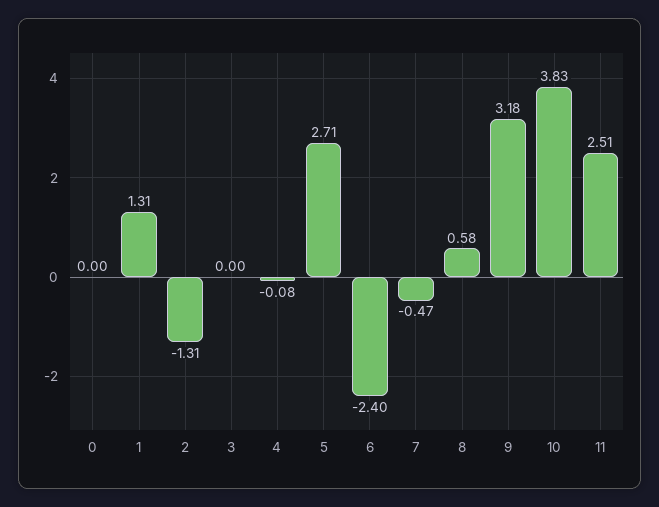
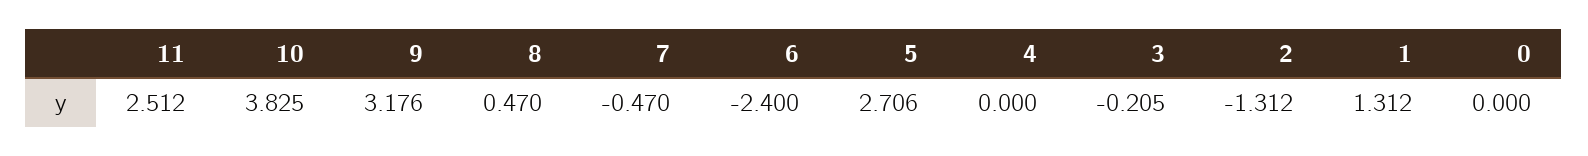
3: 0 -> -0.205
4: -0.08 -> 0
8: 0.58 -> 0.47

